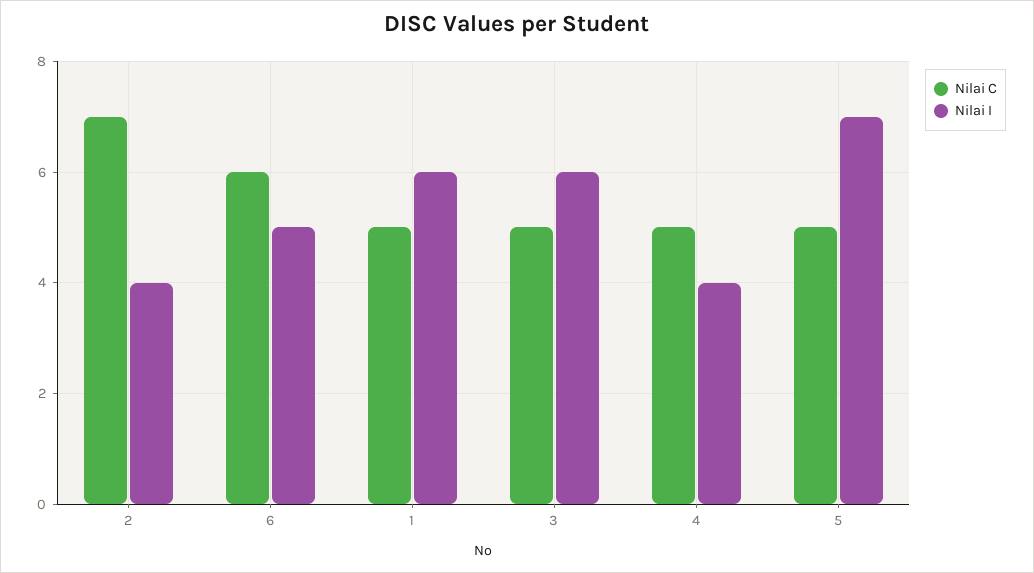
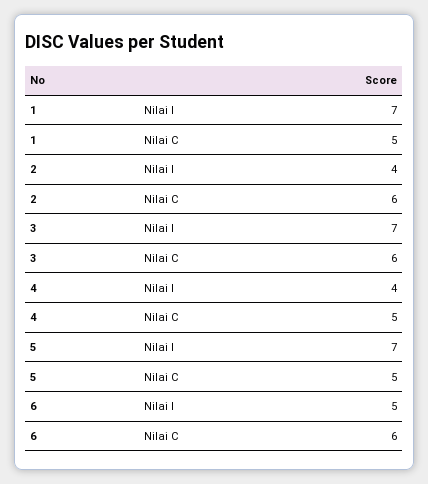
Nilai C, 2: 7 -> 6
Nilai I, 1: 6 -> 7
Nilai C, 3: 5 -> 6
Nilai I, 3: 6 -> 7

